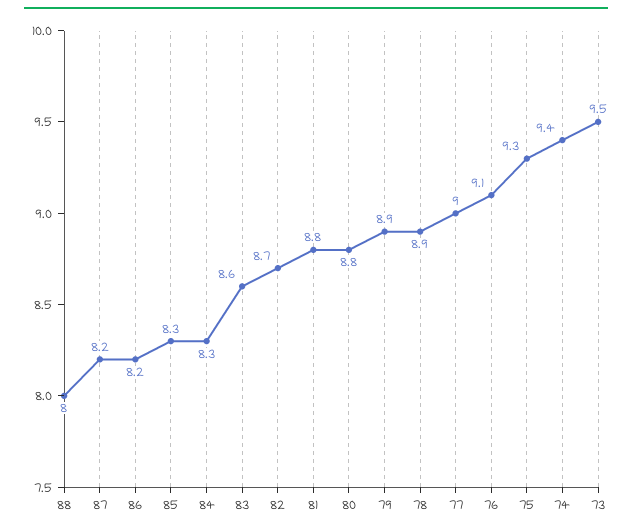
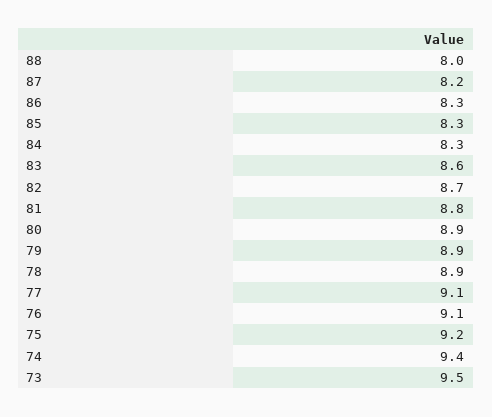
86: 8.2 -> 8.3
80: 8.8 -> 8.9
77: 9 -> 9.1
75: 9.3 -> 9.2

